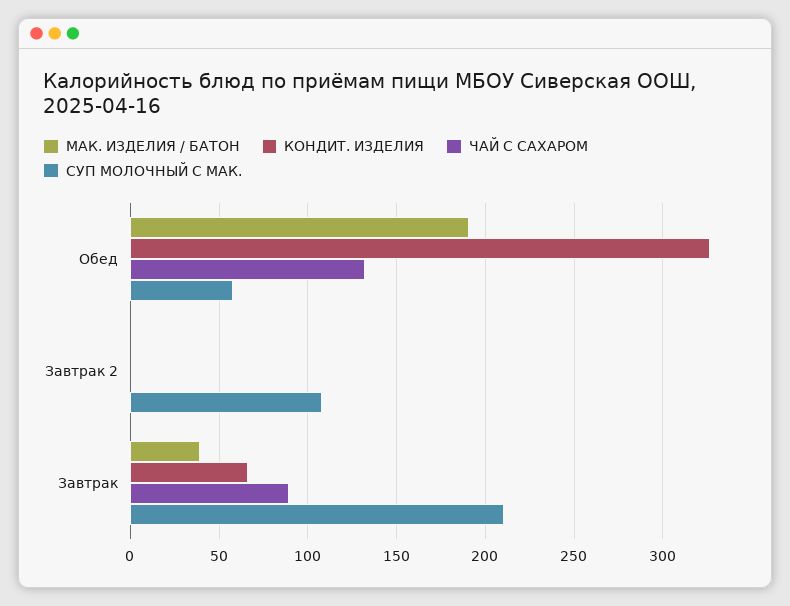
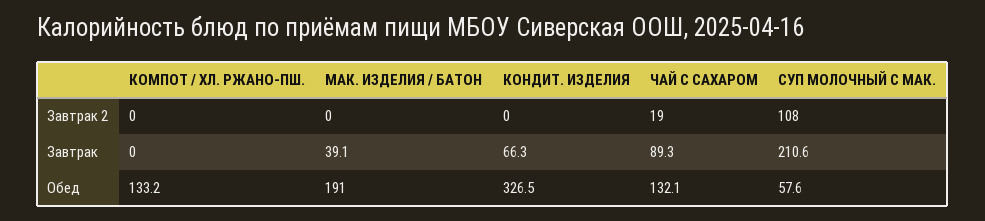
ЧАЙ С САХАРОМ, Завтрак 2: 0 -> 19
КОМПОТ / ХЛ. РЖАНО-ПШ., Завтрак 2: none -> 0
КОМПОТ / ХЛ. РЖАНО-ПШ., Завтрак: none -> 0
КОМПОТ / ХЛ. РЖАНО-ПШ., Обед: none -> 133.2

